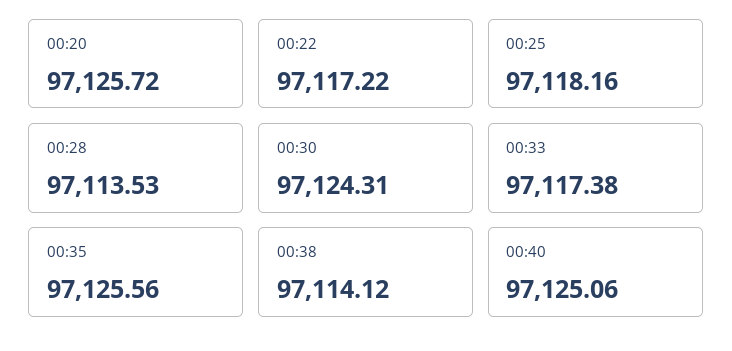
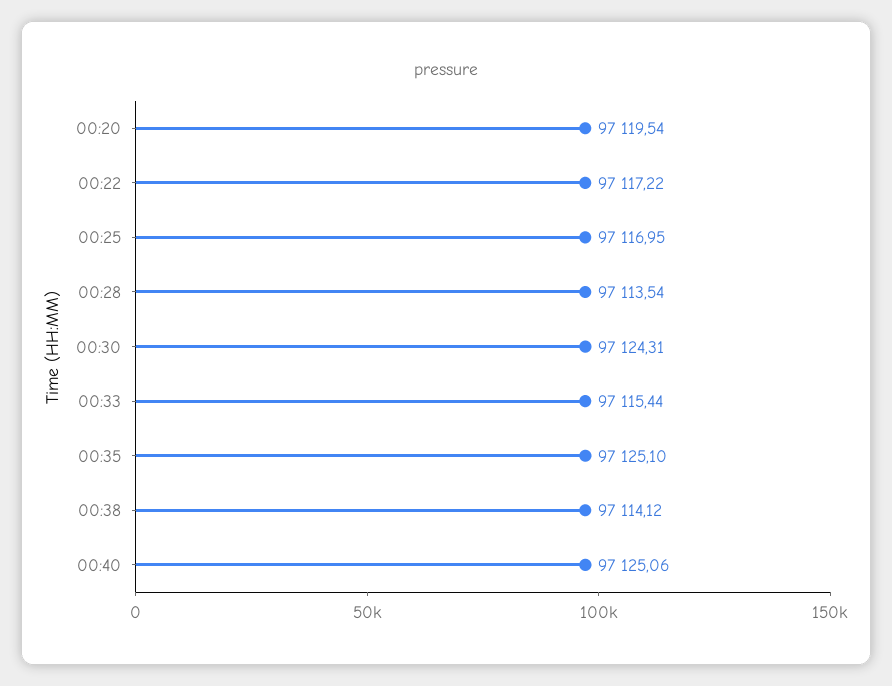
00:20: 97125.72 -> 97119.54
00:25: 97118.16 -> 97116.95
00:28: 97113.53 -> 97113.54
00:33: 97117.38 -> 97115.44
00:35: 97125.56 -> 97125.1

